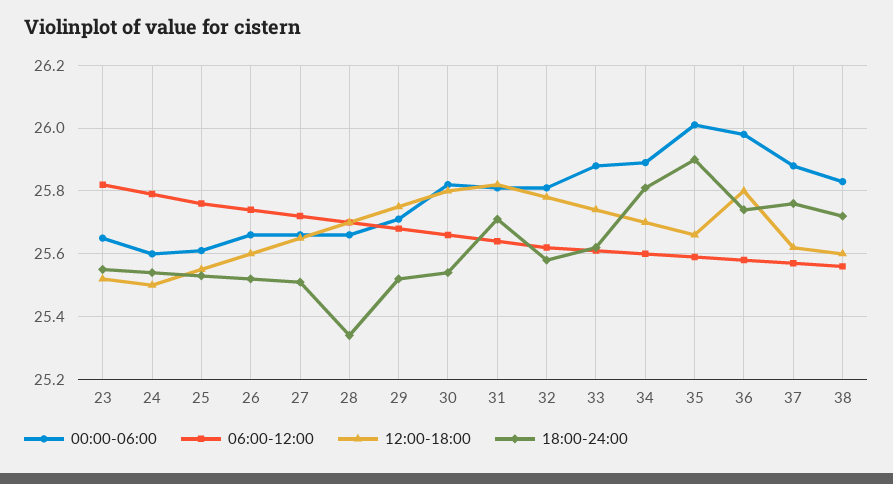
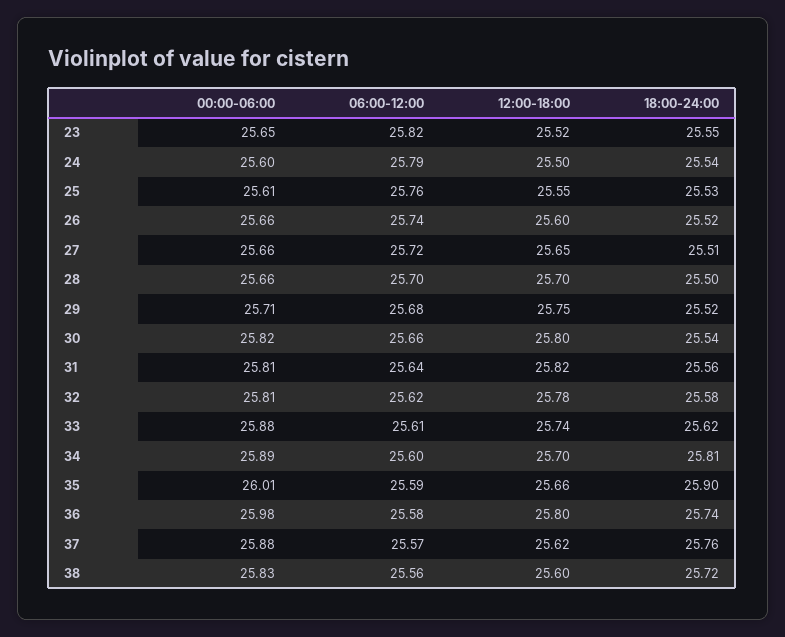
18:00-24:00, 28: 25.35 -> 25.5
18:00-24:00, 31: 25.7 -> 25.56

